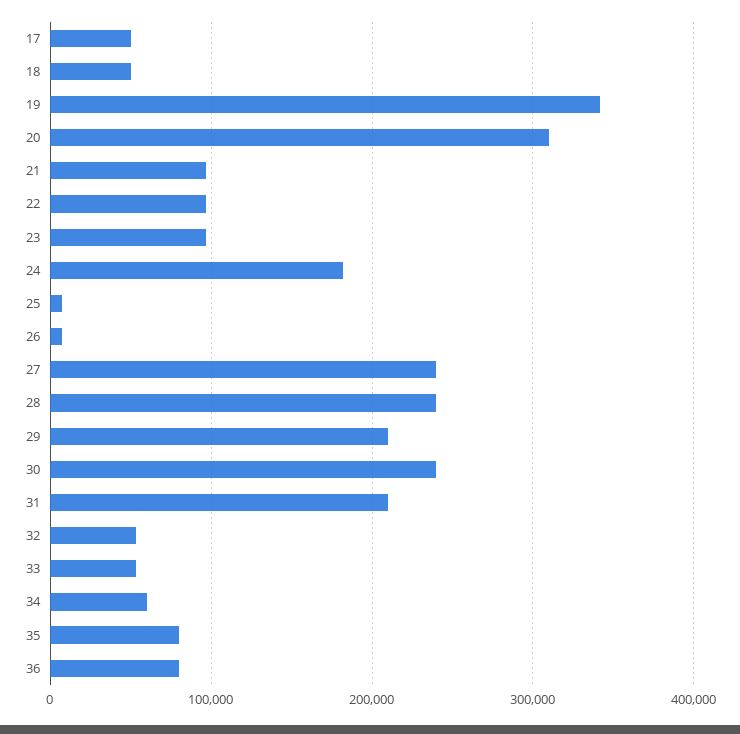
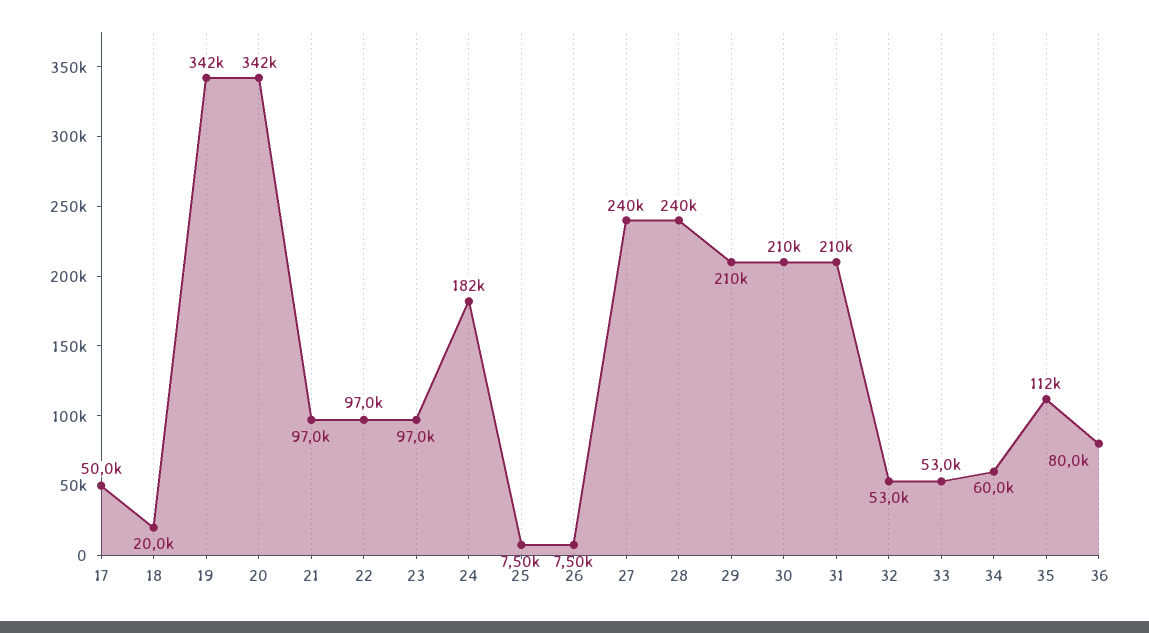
18: 50000 -> 20000
20: 310000 -> 342000
30: 240000 -> 210000
35: 80000 -> 112000

